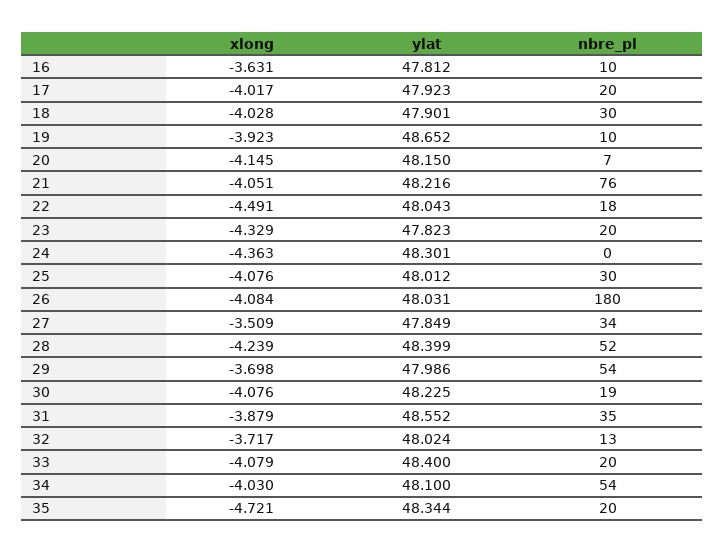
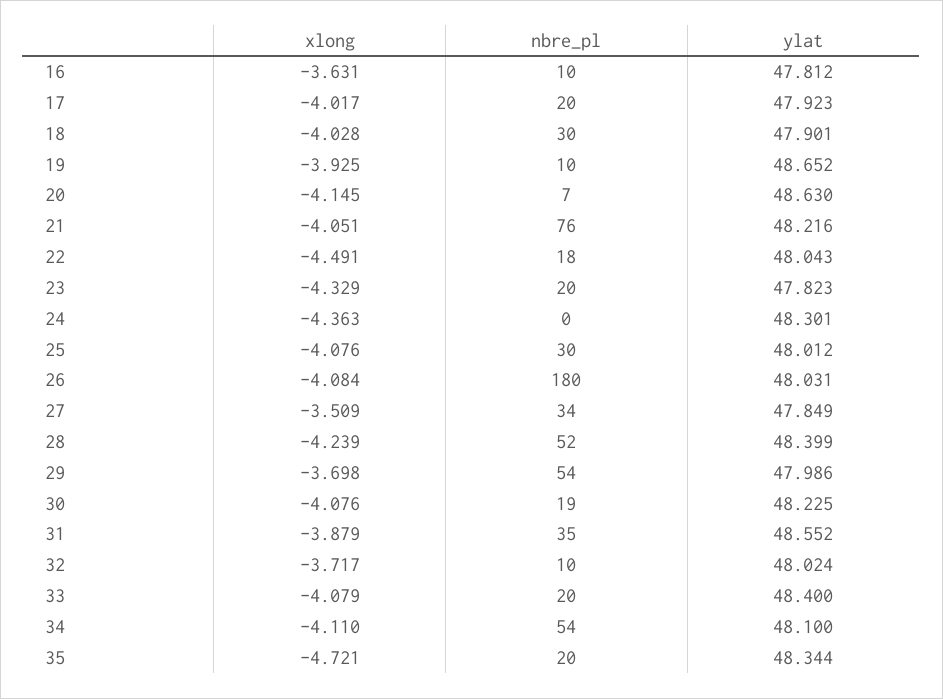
xlong, 19: -3.923 -> -3.925
ylat, 20: 48.15 -> 48.63
nbre_pl, 32: 13 -> 10
xlong, 34: -4.03 -> -4.11

